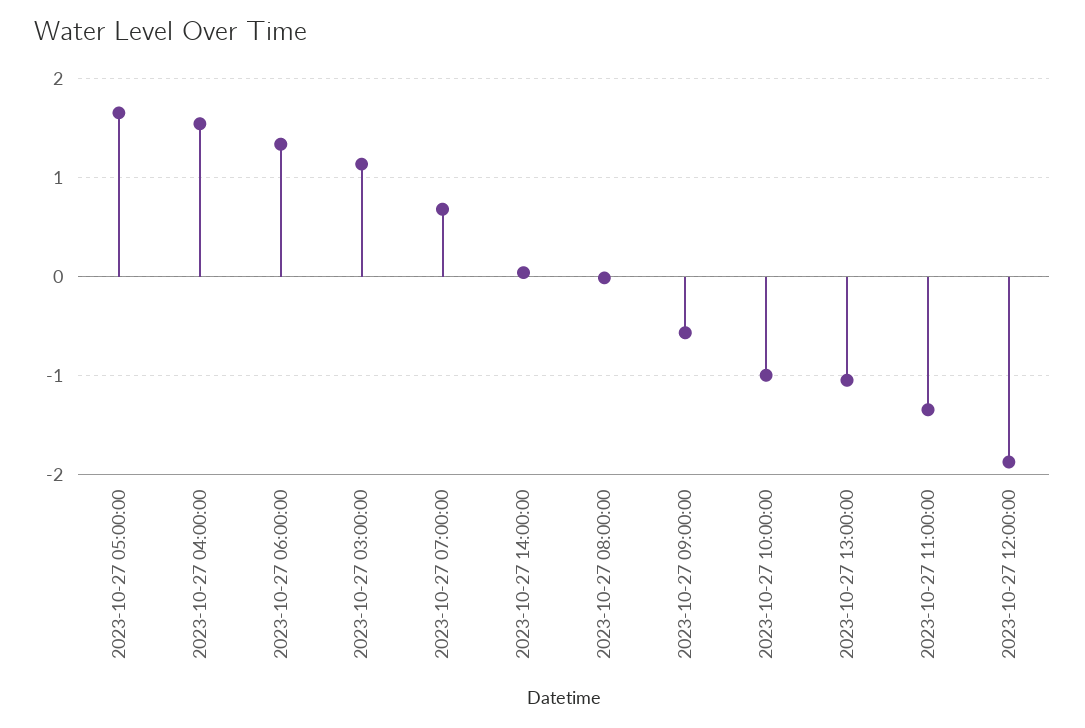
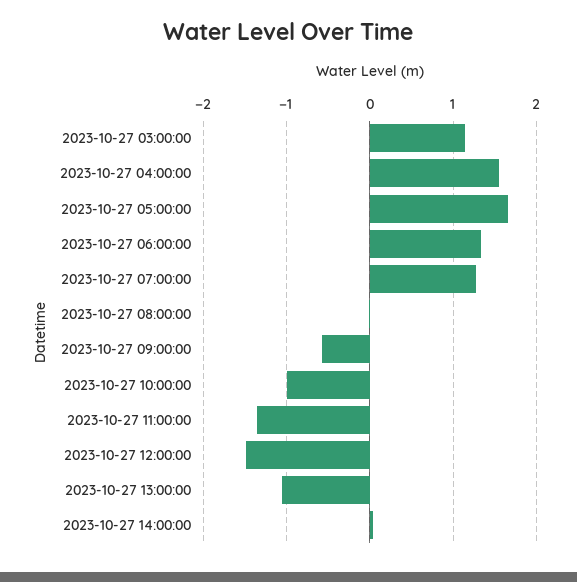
2023-10-27 07:00:00: 0.7 -> 1.3
2023-10-27 12:00:00: -1.9 -> -1.5

